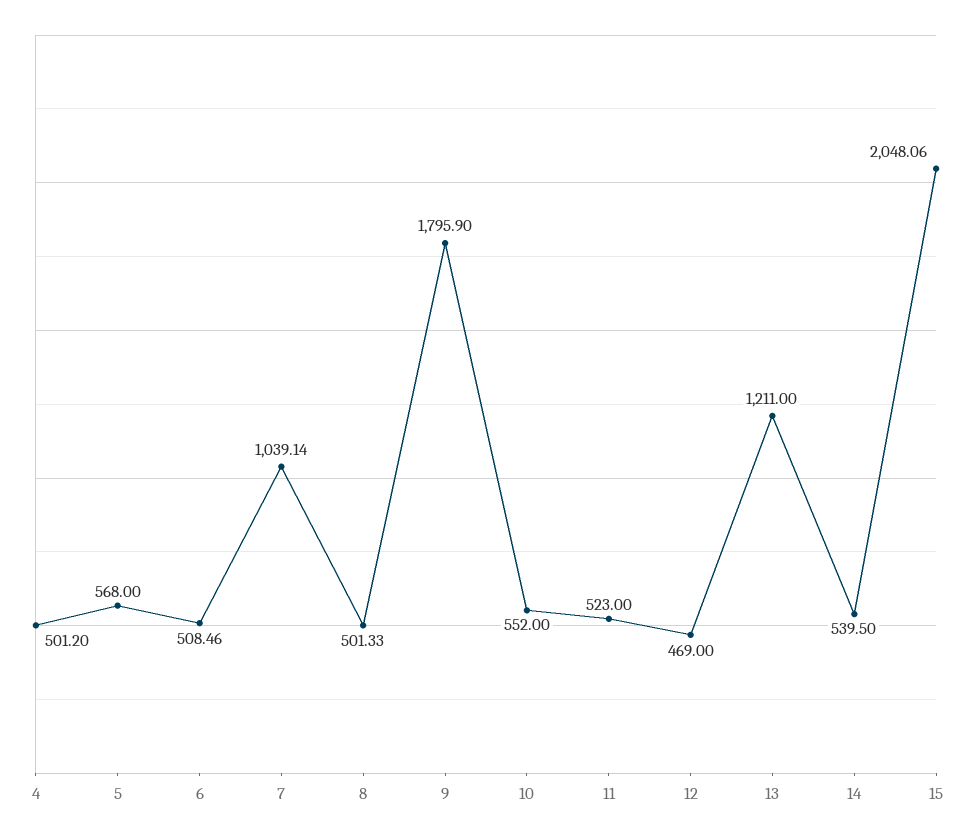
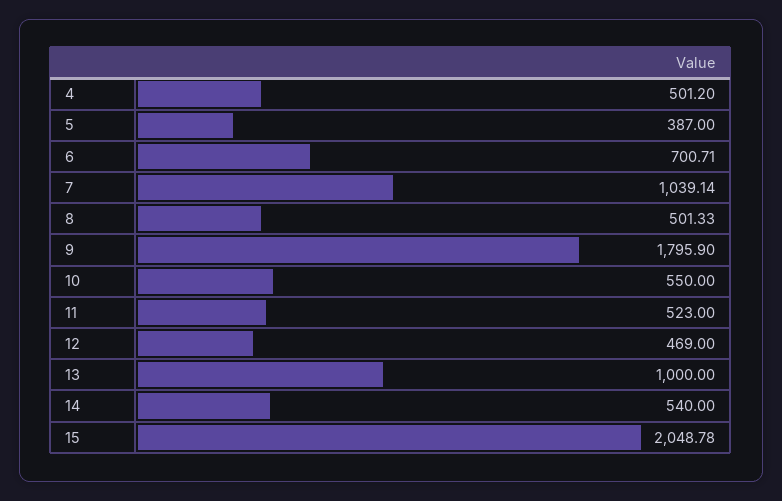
5: 568 -> 387
6: 508.46 -> 700.71
10: 552 -> 550
13: 1211 -> 1000
14: 539.5 -> 540
15: 2048.06 -> 2048.78

